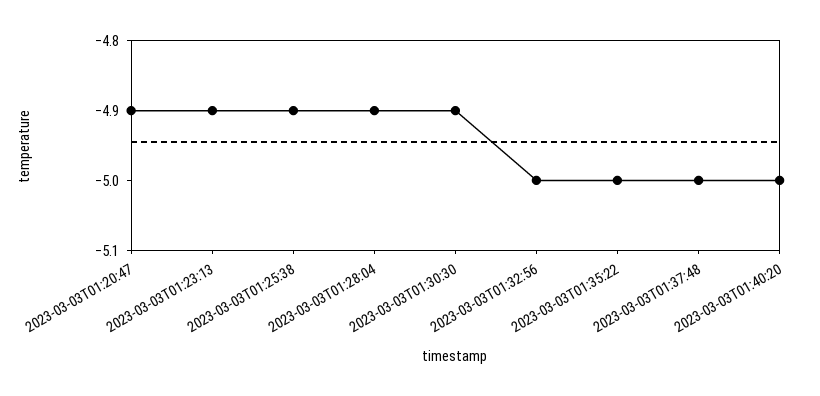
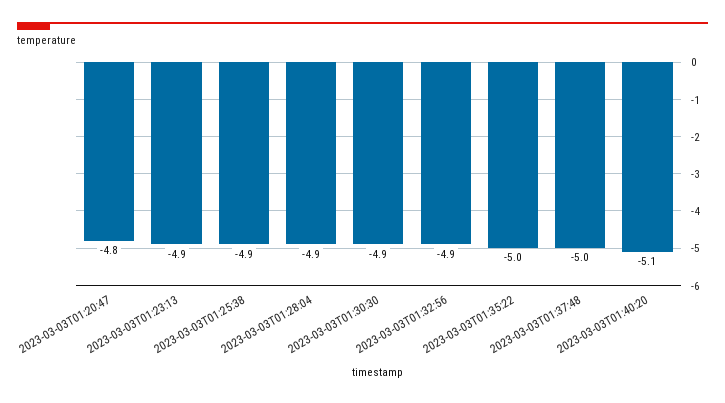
2023-03-03T01:20:47: -4.9 -> -4.8
2023-03-03T01:32:56: -5 -> -4.9
2023-03-03T01:40:20: -5 -> -5.1

